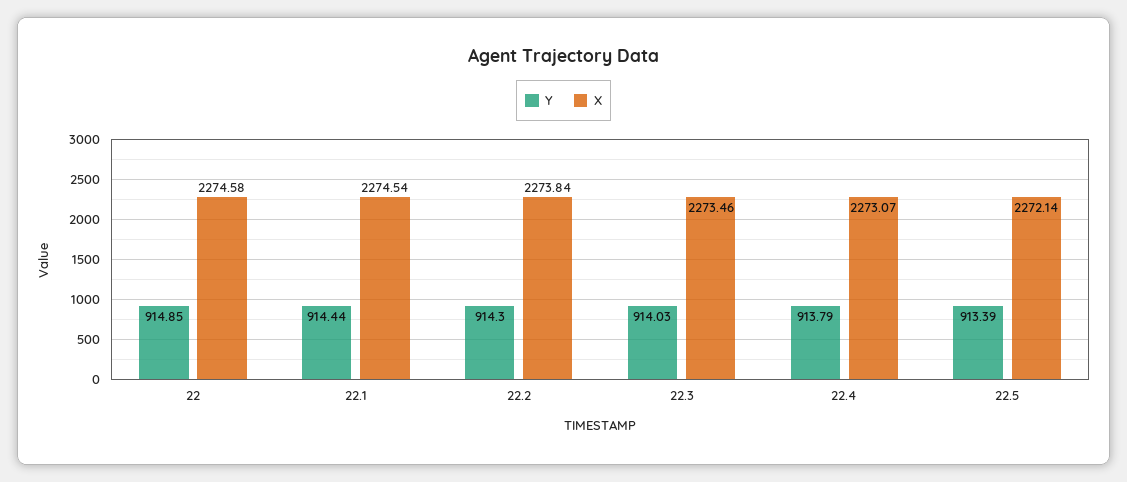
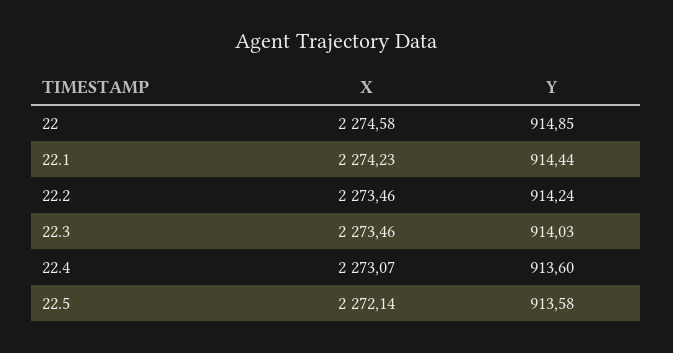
X, 22.1: 2274.54 -> 2274.23
Y, 22.2: 914.3 -> 914.24
X, 22.2: 2273.84 -> 2273.46
Y, 22.4: 913.79 -> 913.6
Y, 22.5: 913.39 -> 913.58

